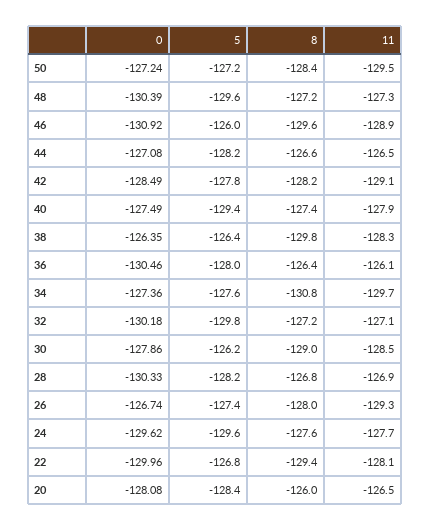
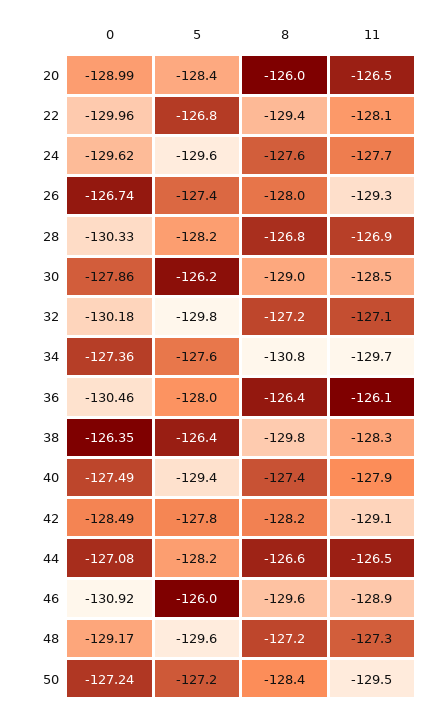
0, 48: -130.39 -> -129.17
0, 20: -128.08 -> -128.99

